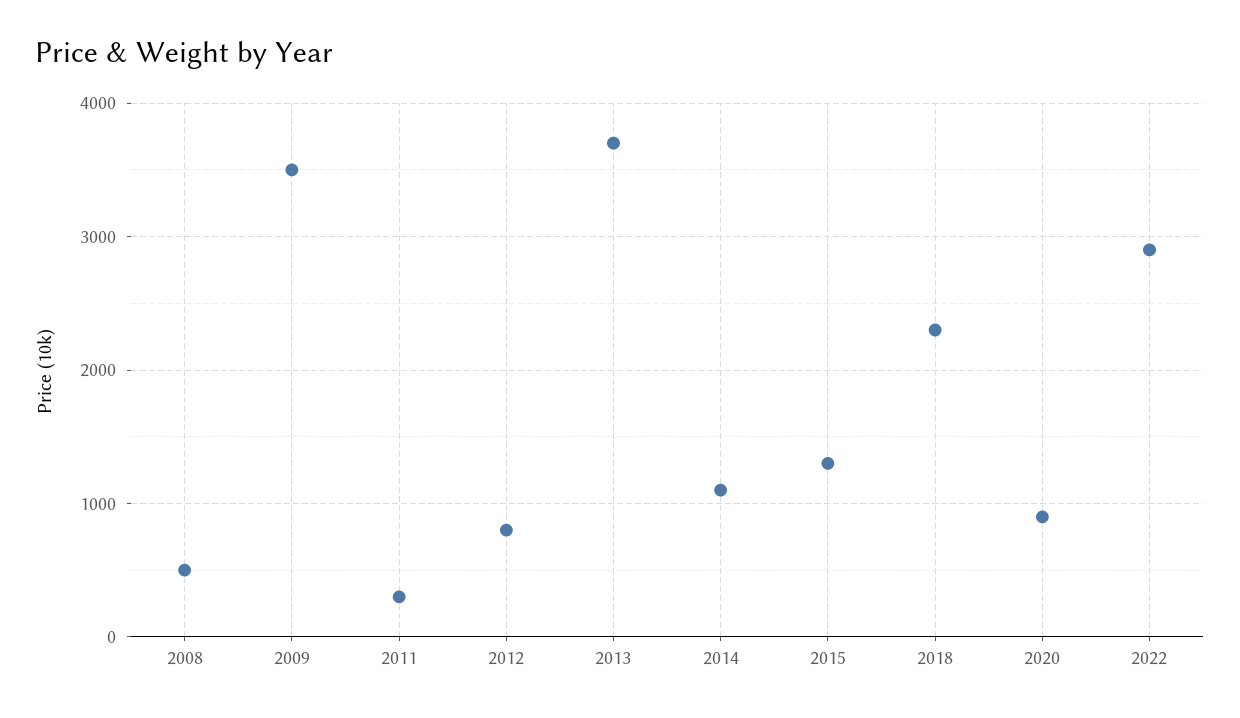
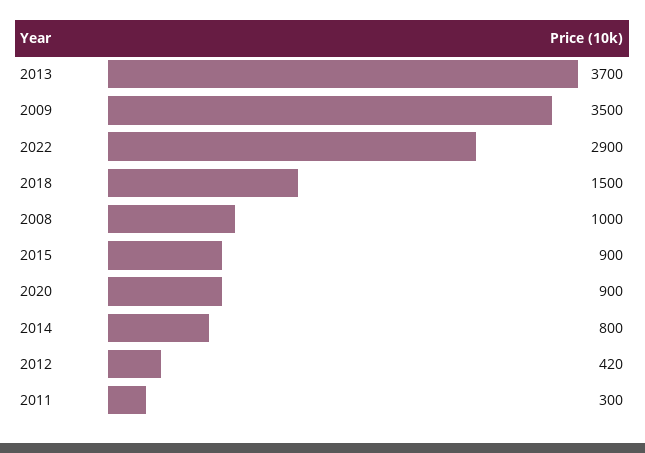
2008: 500 -> 1000
2012: 800 -> 420
2014: 1100 -> 800
2015: 1300 -> 900
2018: 2300 -> 1500

